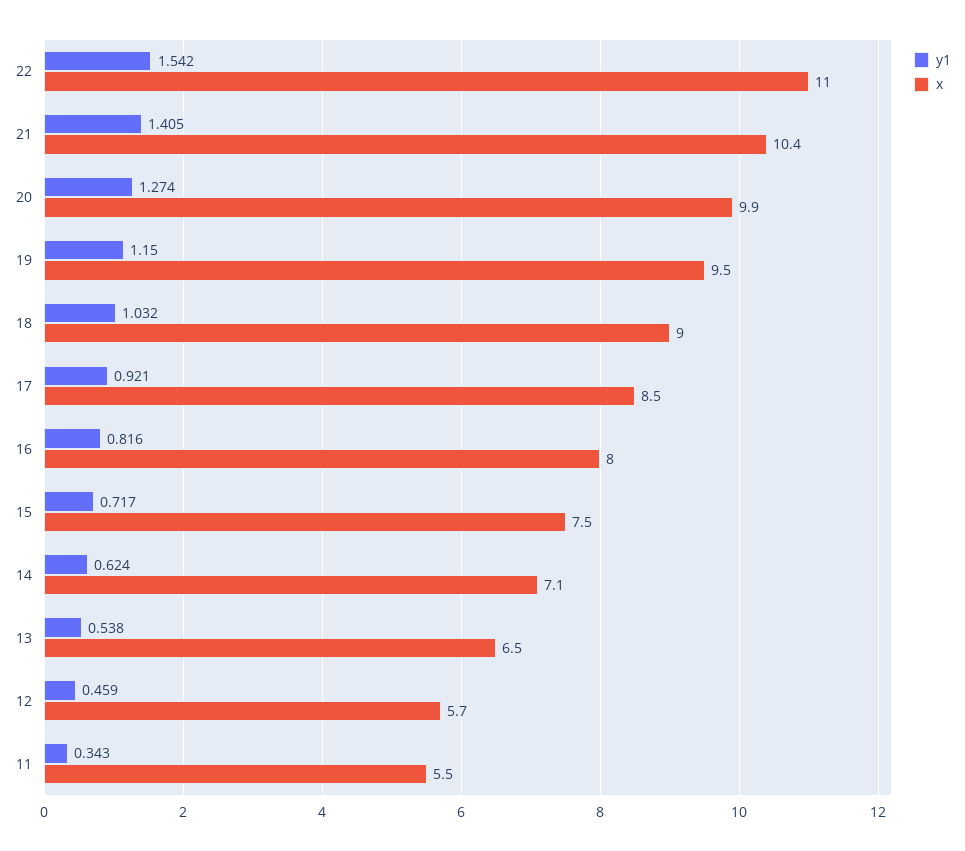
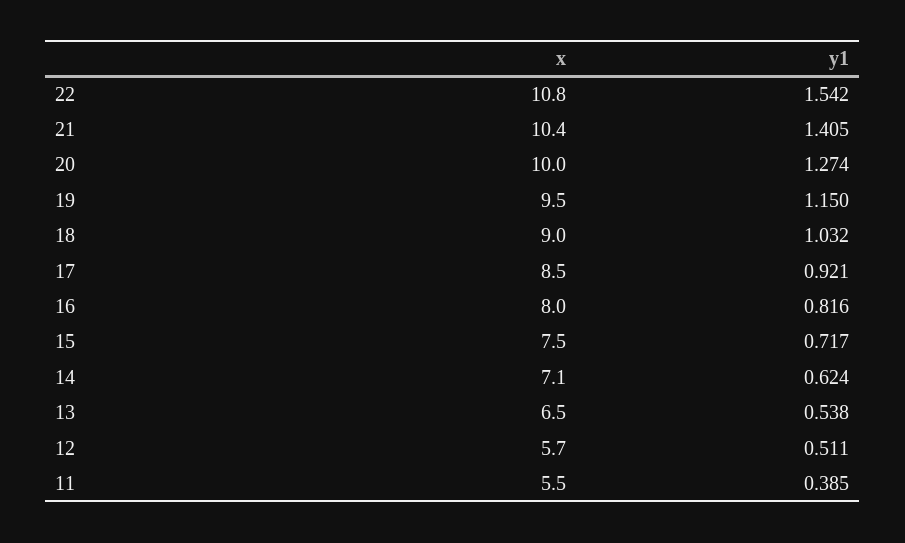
x, 22: 11 -> 10.8
x, 20: 9.9 -> 10
y1, 12: 0.459 -> 0.511
y1, 11: 0.343 -> 0.385

